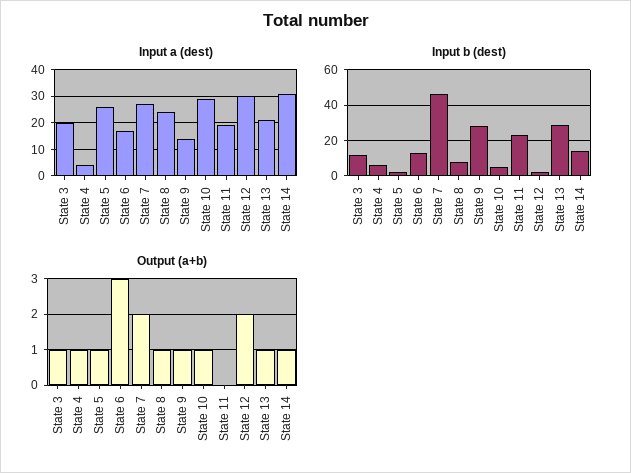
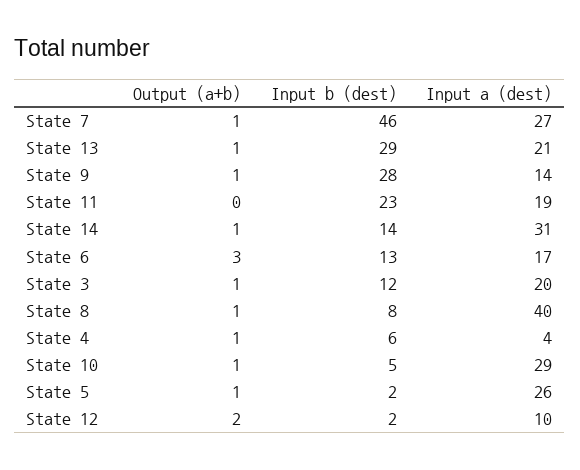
Input a (dest), State 8: 25 -> 40
Input a (dest), State 12: 30 -> 10
Output (a+b), State 7: 2 -> 1

